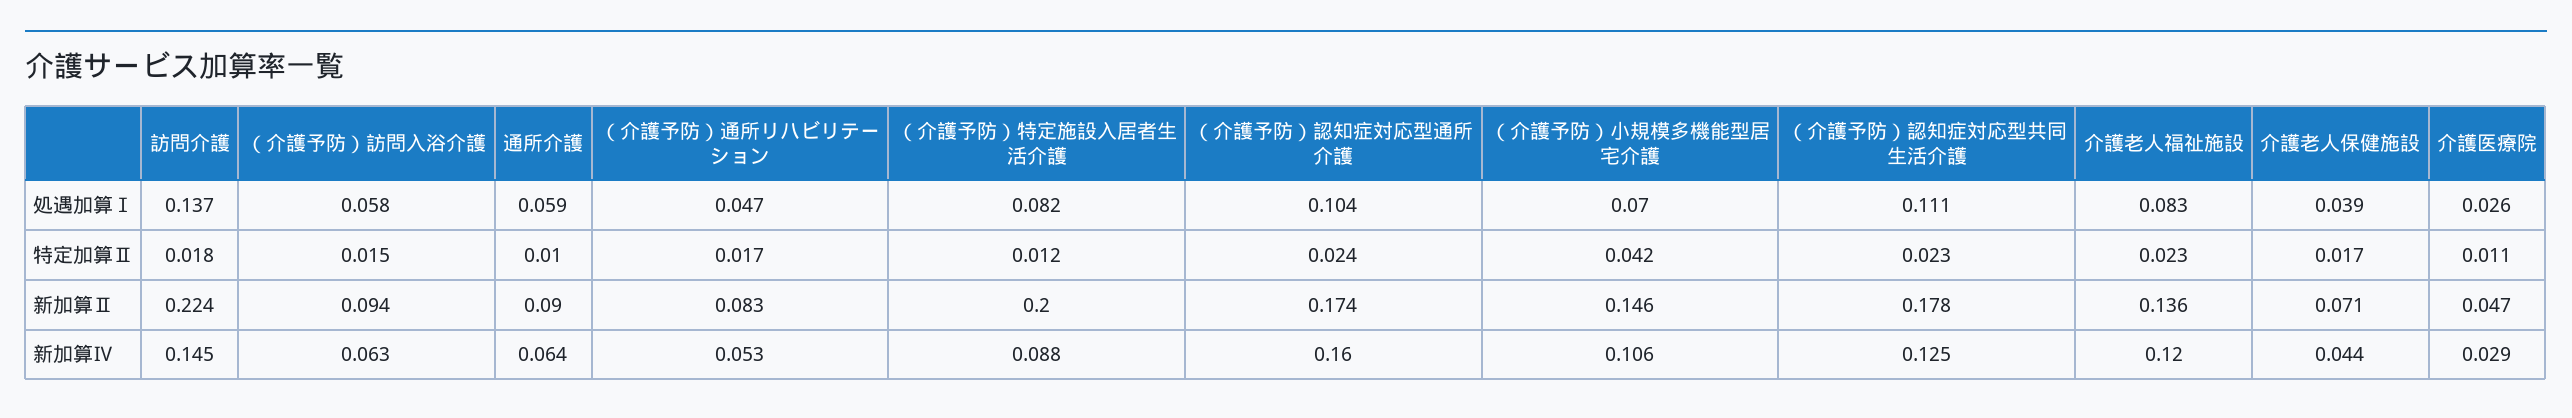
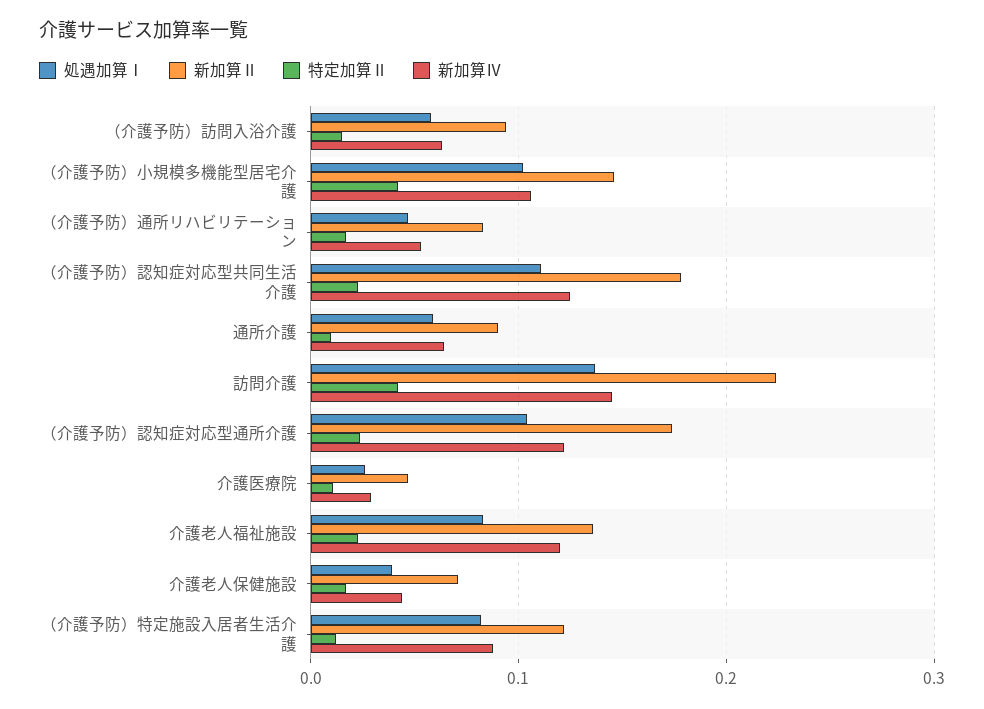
処遇加算Ⅰ, （介護予防）小規模多機能型居宅介護: 0.07 -> 0.1
特定加算Ⅱ, 訪問介護: 0.018 -> 0.04
新加算Ⅱ, （介護予防）特定施設入居者生活介護: 0.2 -> 0.12
新加算Ⅳ, （介護予防）認知症対応型通所介護: 0.16 -> 0.12

